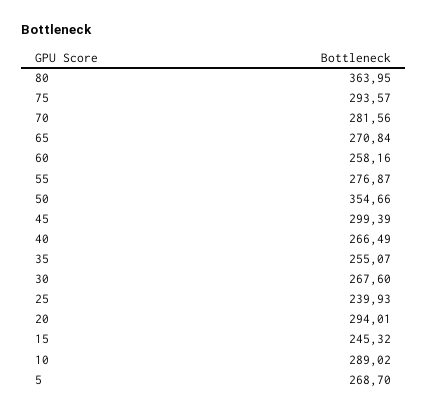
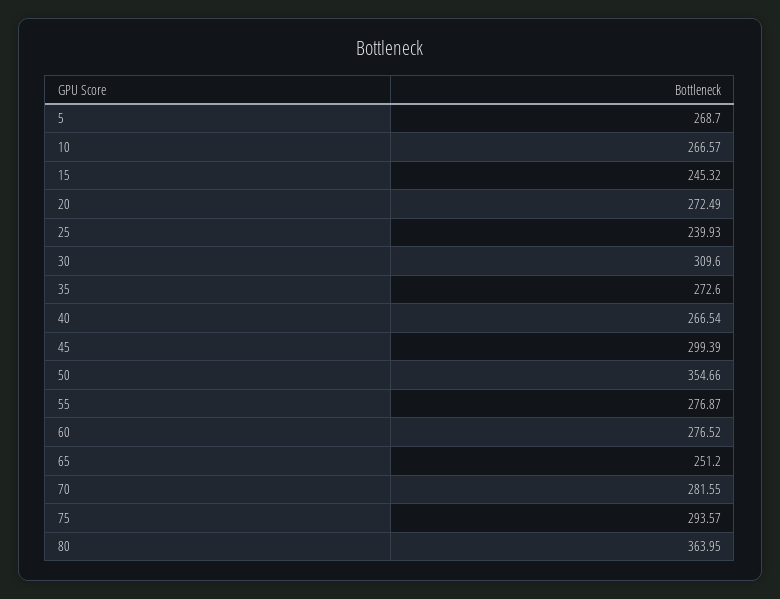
70: 281.56 -> 281.55
65: 270.84 -> 251.2
60: 258.16 -> 276.52
40: 266.49 -> 266.54
35: 255.07 -> 272.6
30: 267.6 -> 309.6
20: 294.01 -> 272.49
10: 289.02 -> 266.57

